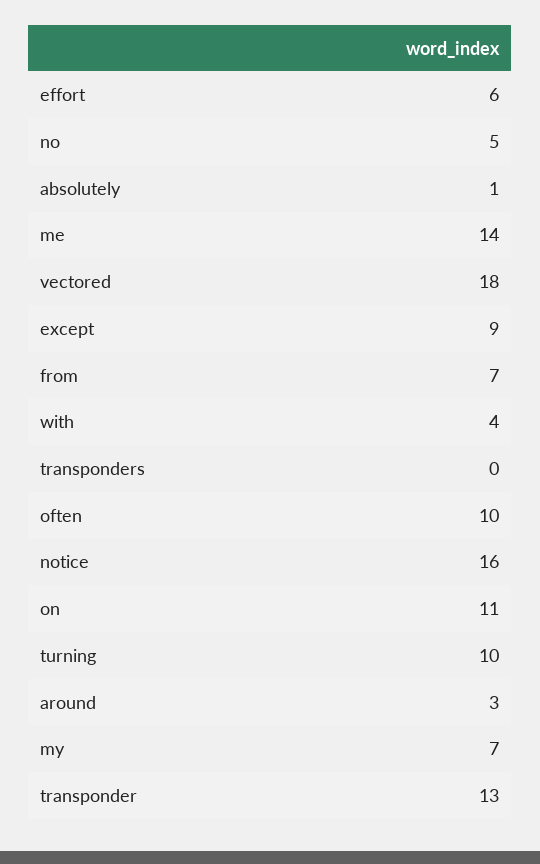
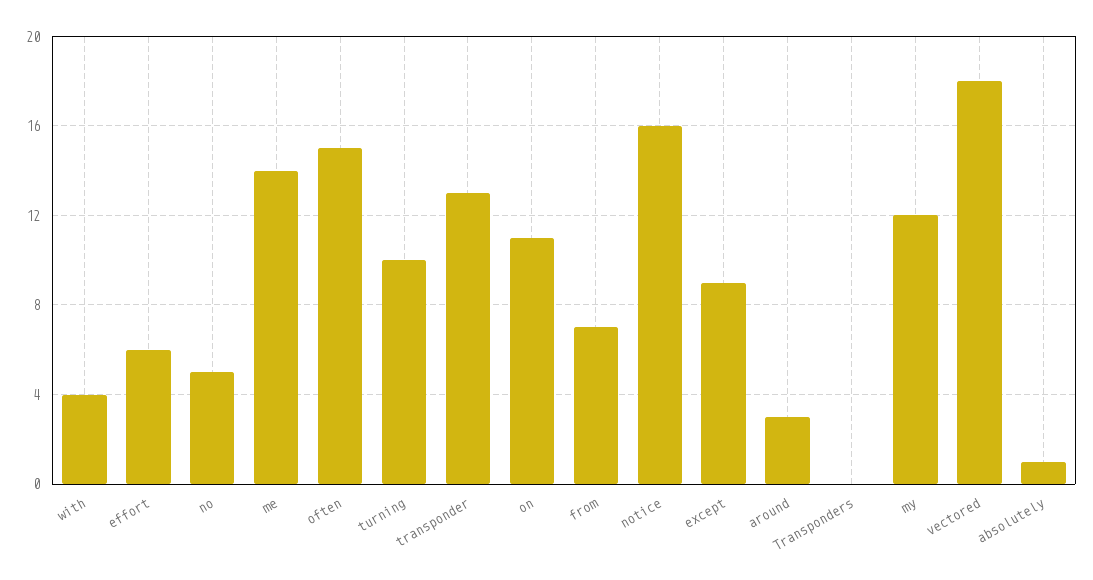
often: 10 -> 15
my: 7 -> 12

